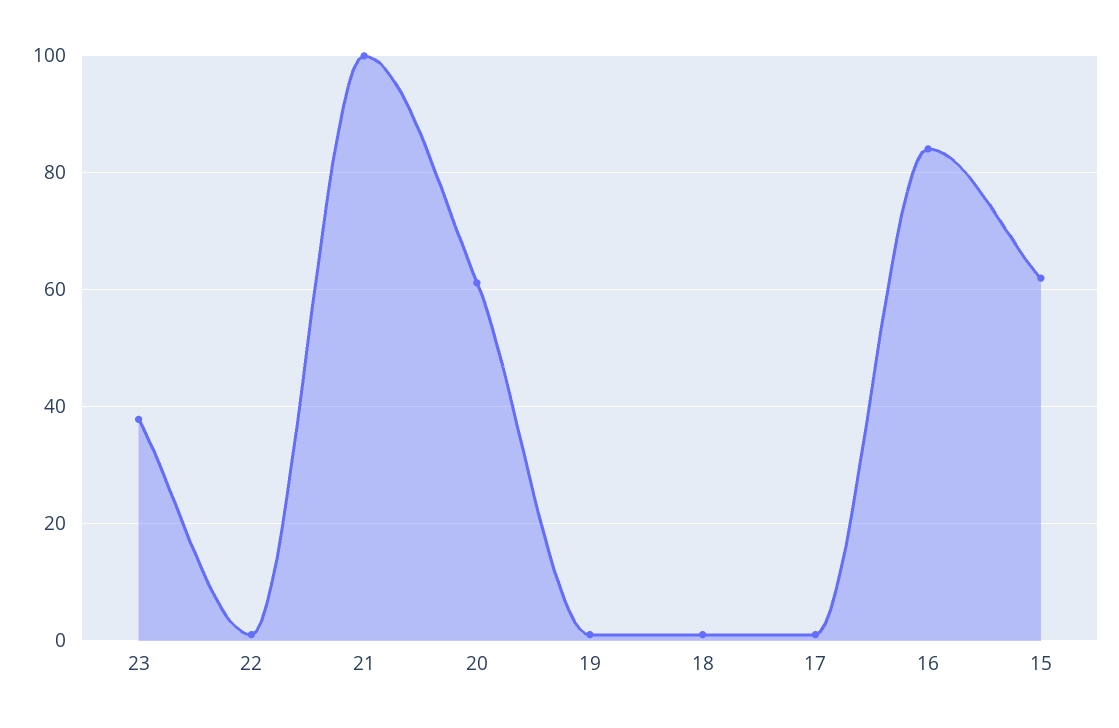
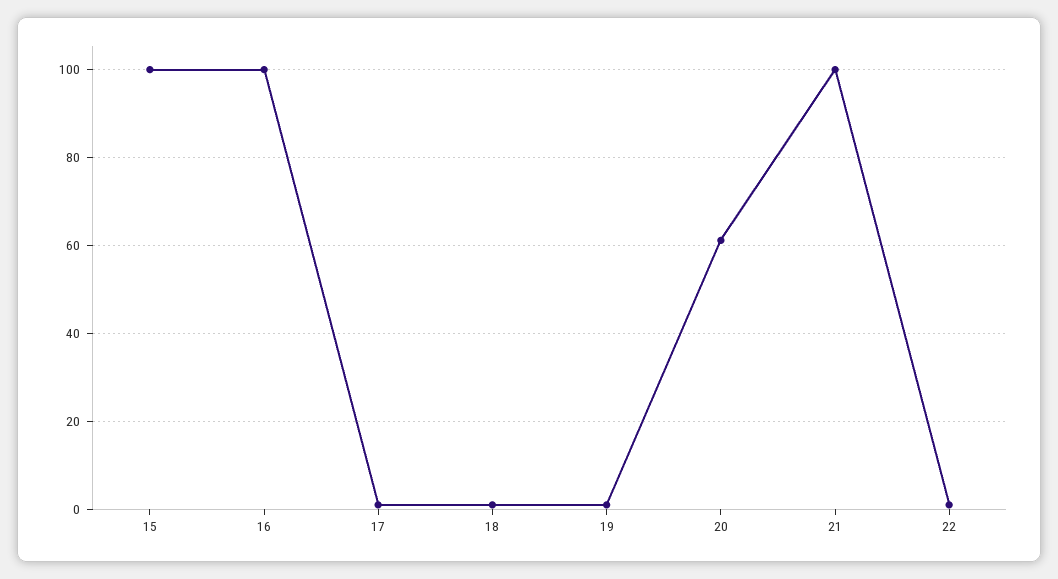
23: 38 -> none
16: 84 -> 100
15: 62 -> 100

